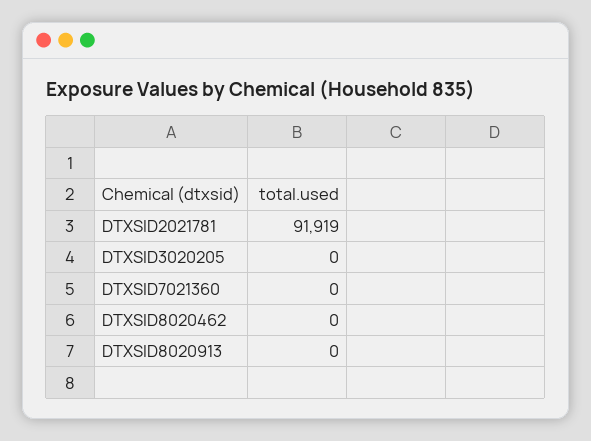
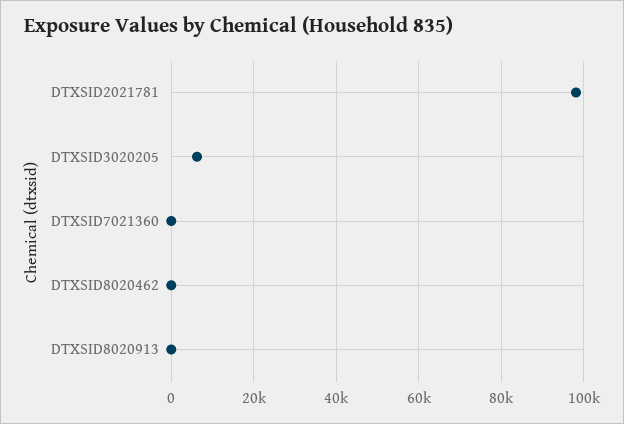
DTXSID2021781: 91919 -> 98000
DTXSID3020205: 0 -> 6000

